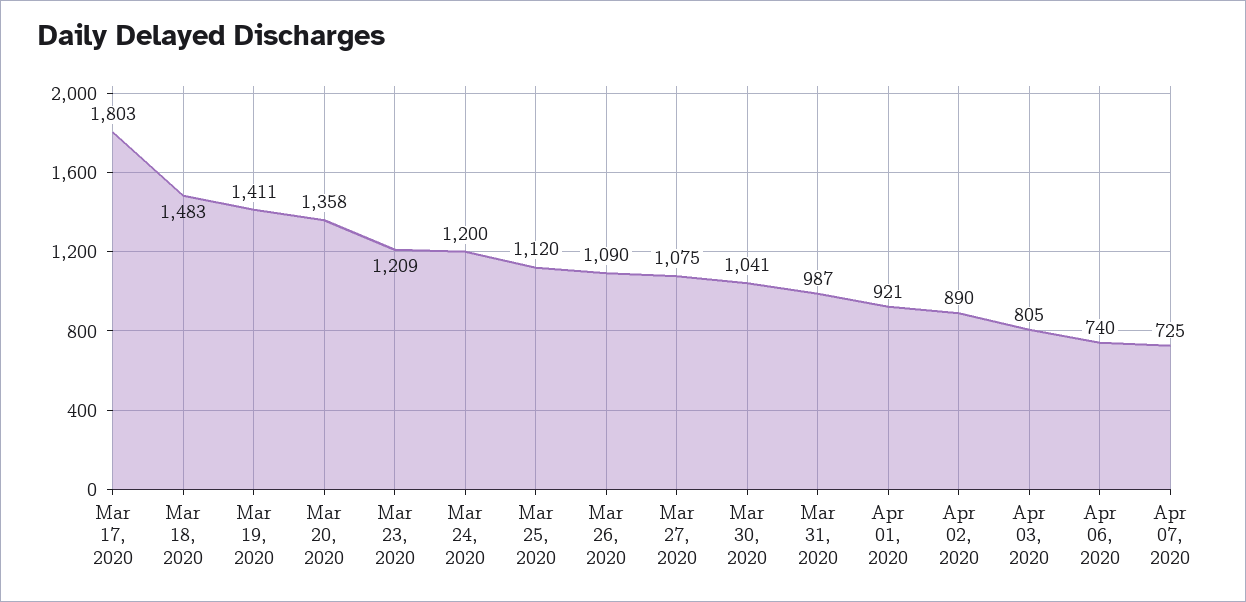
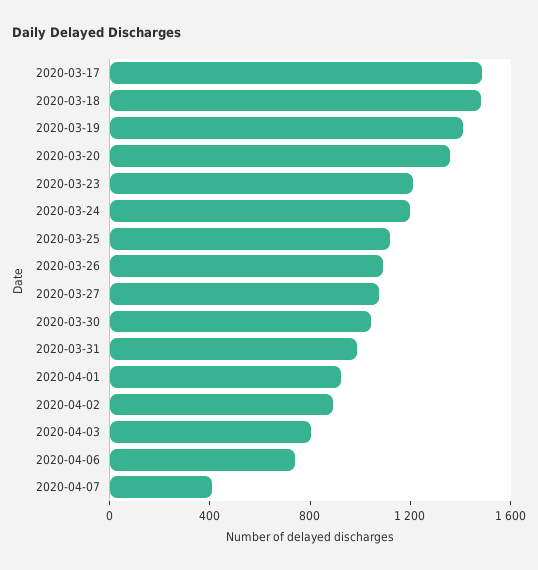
Mar 17, 2020: 1803 -> 1500
Apr 07, 2020: 725 -> 400

